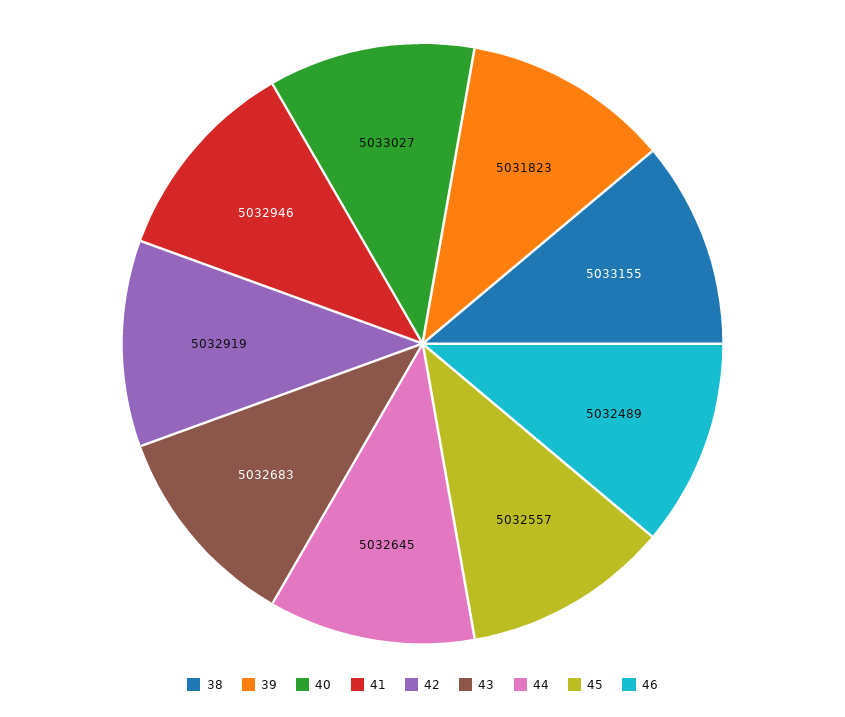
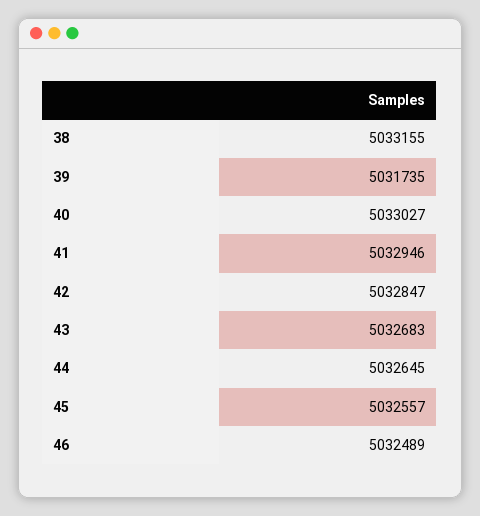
39: 5031823 -> 5031735
42: 5032919 -> 5032847

